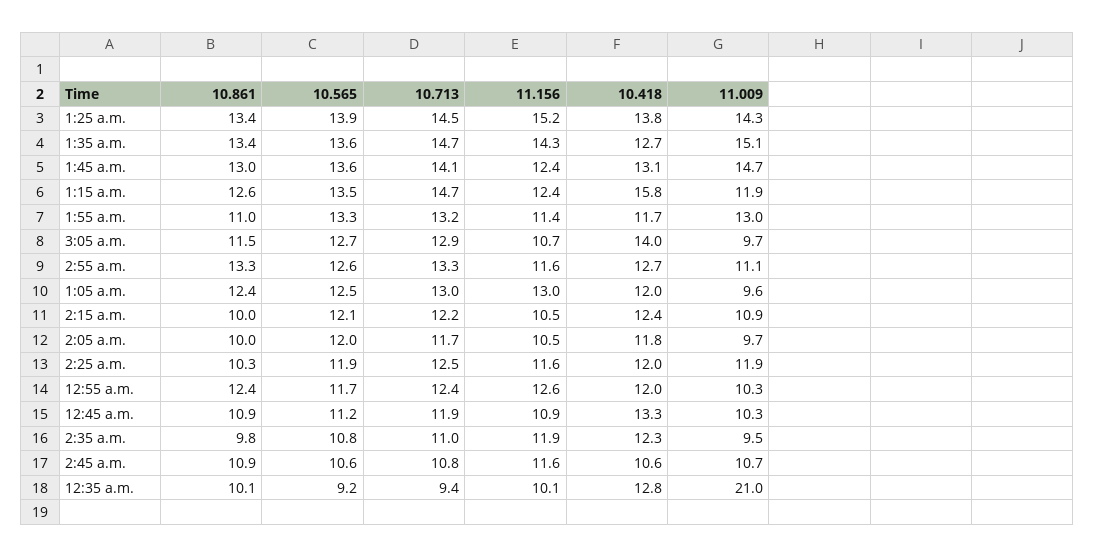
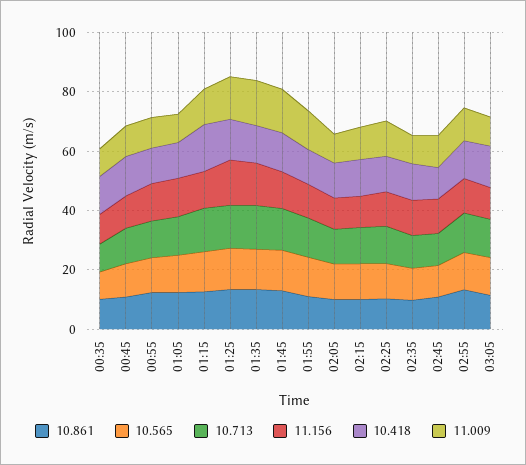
11.009, 12:35 a.m.: 21 -> 10

